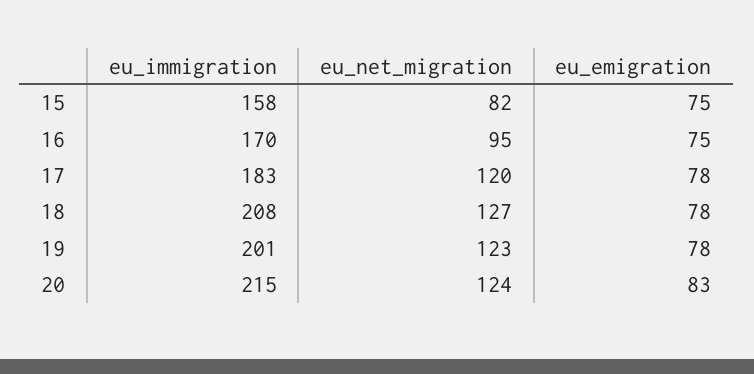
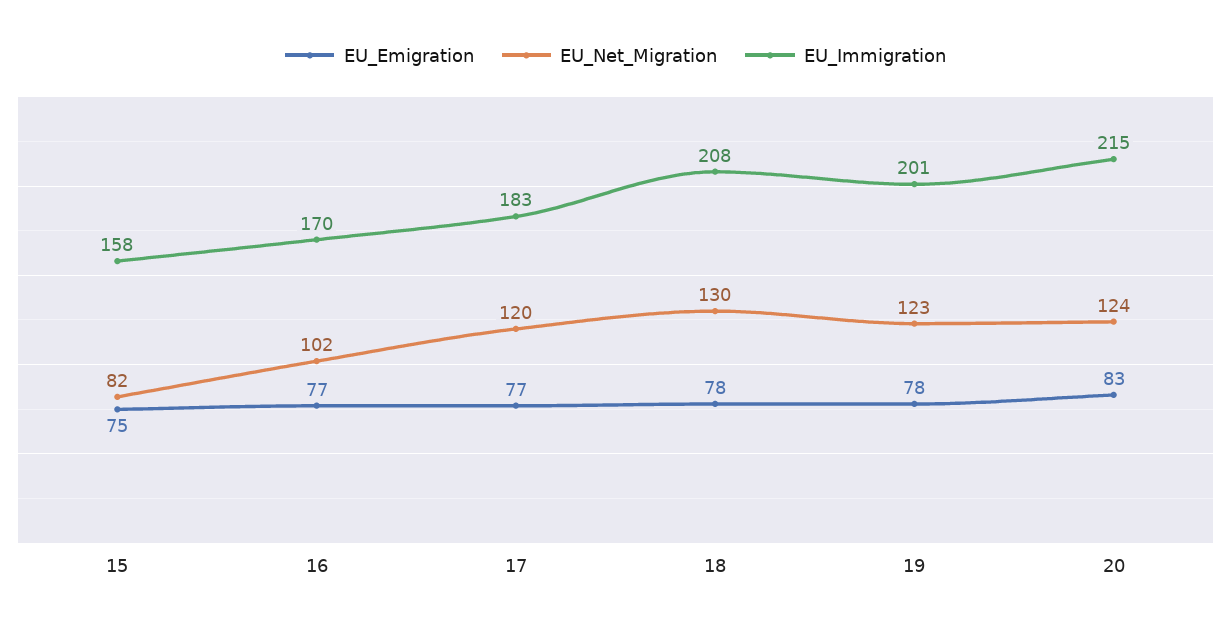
eu_net_migration, 16: 95 -> 102
eu_emigration, 16: 75 -> 77
eu_emigration, 17: 78 -> 77
eu_net_migration, 18: 127 -> 130

